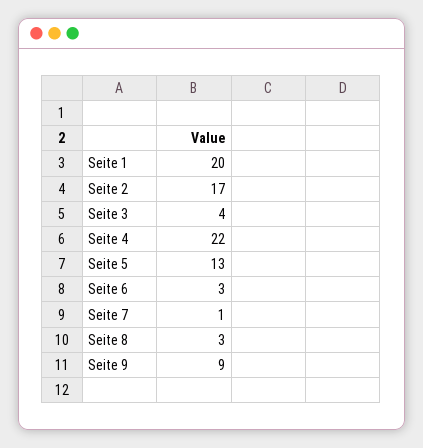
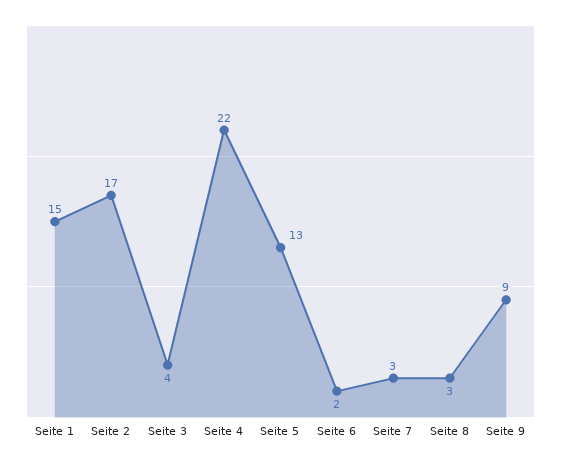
Seite 1: 20 -> 15
Seite 6: 3 -> 2
Seite 7: 1 -> 3

